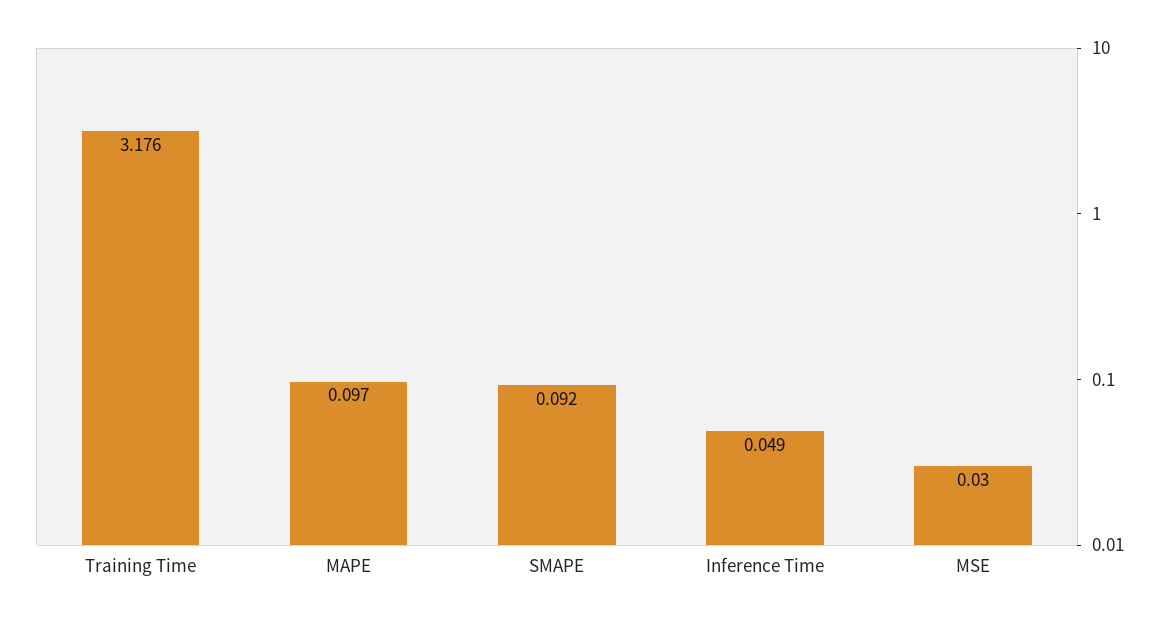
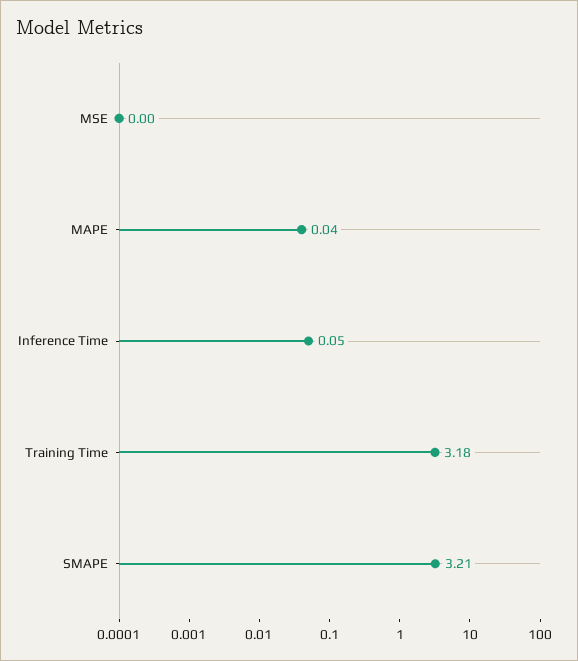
MAPE: 0.097 -> 0.04
SMAPE: 0.092 -> 3.21
MSE: 0.03 -> 0

